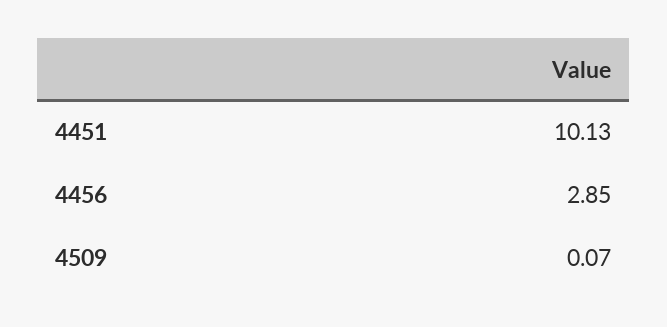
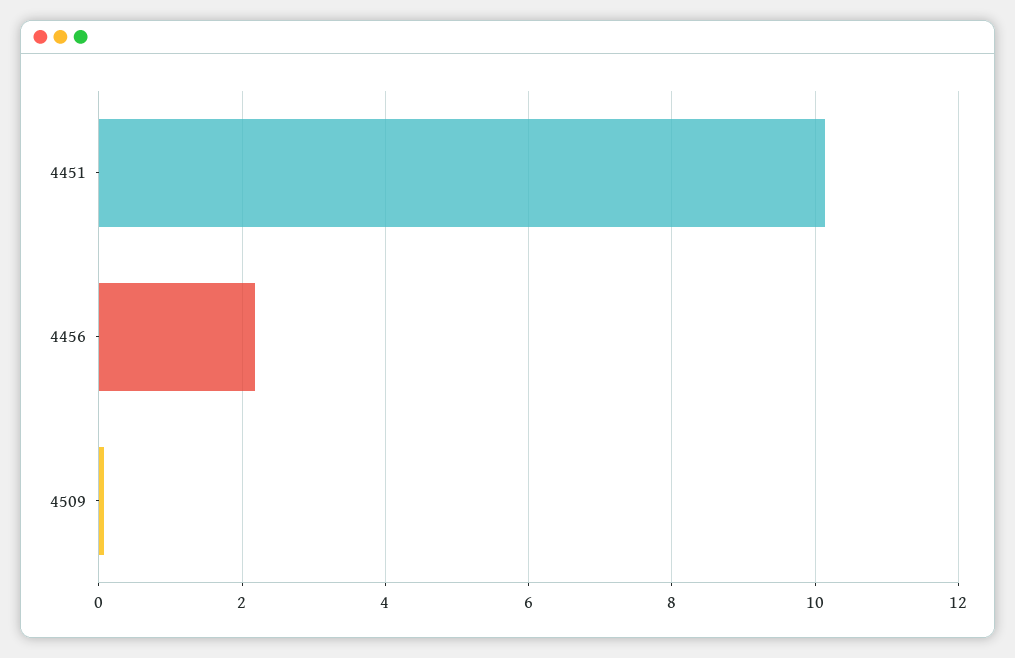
4456: 2.85 -> 2.2

